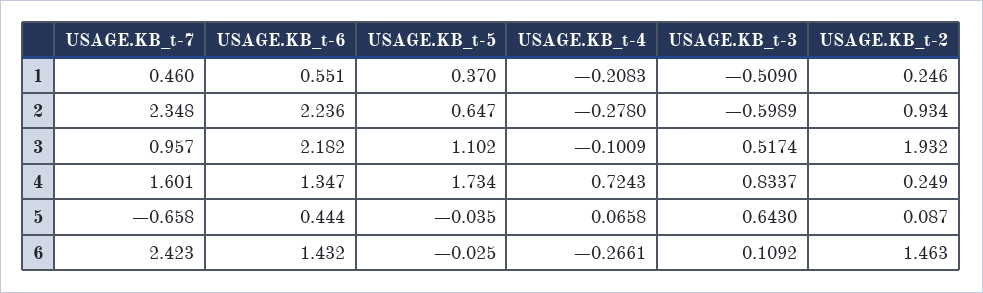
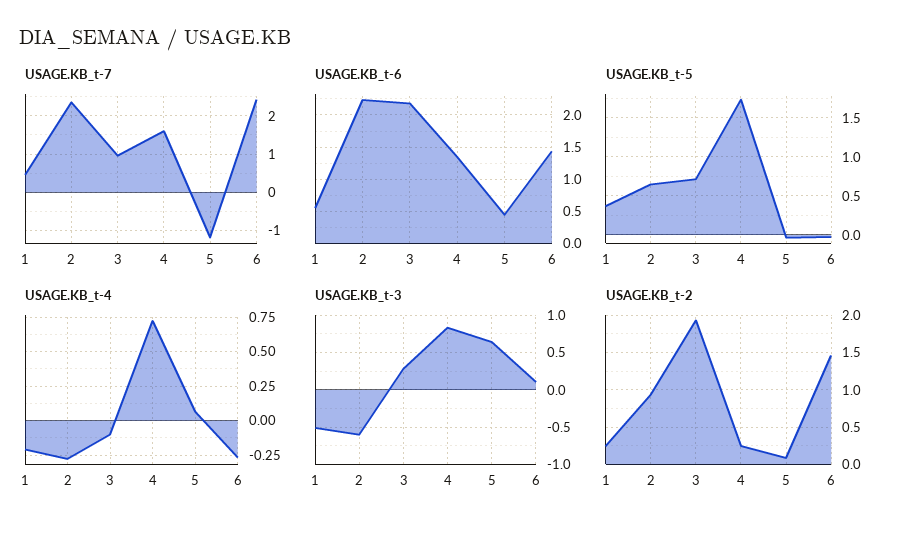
USAGE.KB_t-5, 3: 1.102 -> 0.7
USAGE.KB_t-3, 3: 0.5174 -> 0.3
USAGE.KB_t-7, 5: -0.658 -> -1.2

